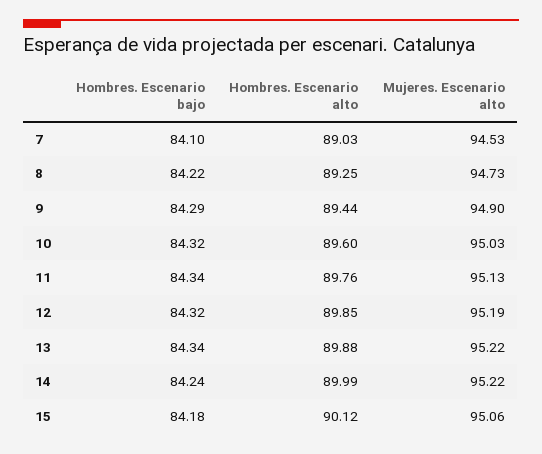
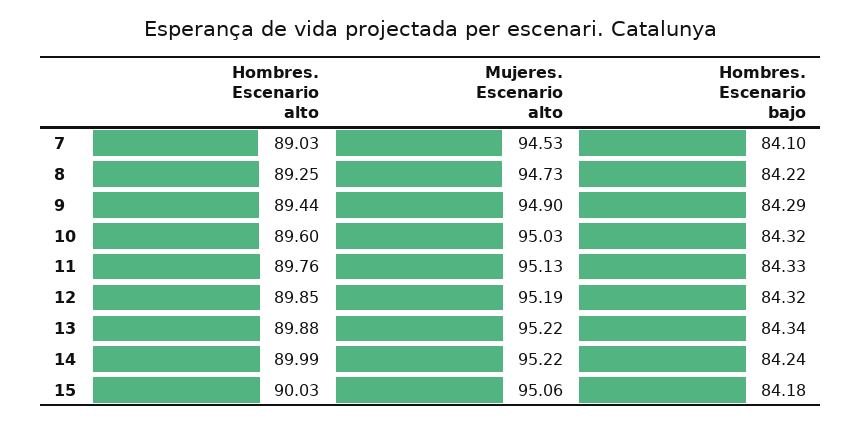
Hombres. Escenario bajo, 11: 84.34 -> 84.33
Hombres. Escenario alto, 15: 90.12 -> 90.03

